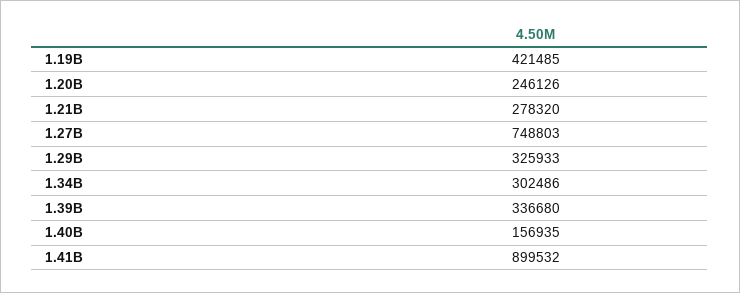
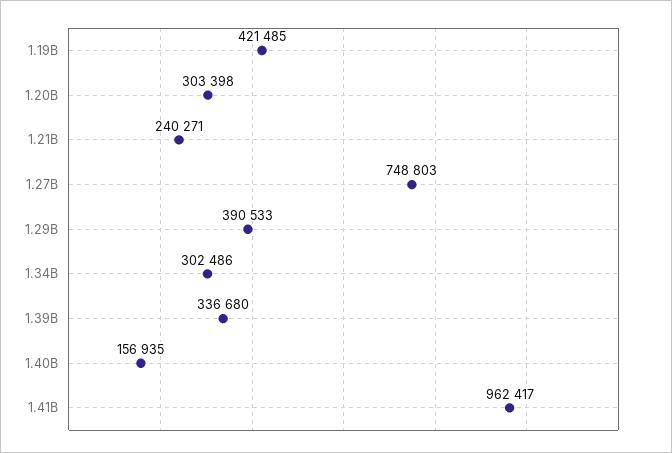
1.20B: 246126 -> 303398
1.21B: 278320 -> 240271
1.29B: 325933 -> 390533
1.41B: 899532 -> 962417

